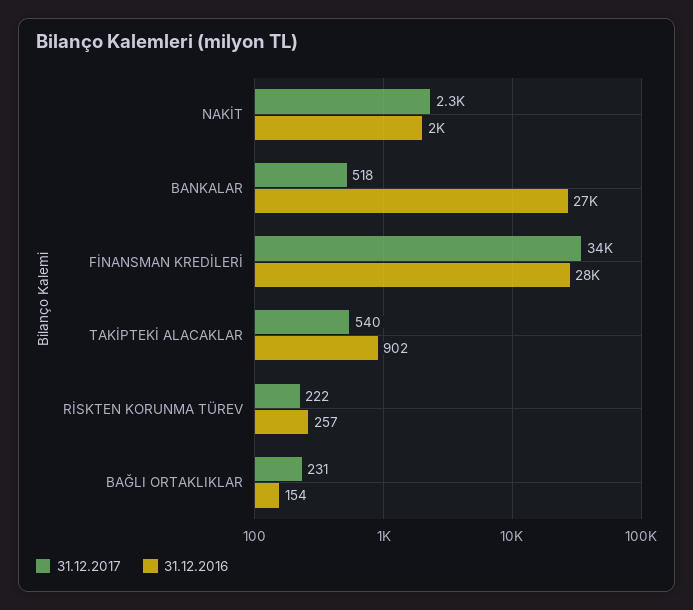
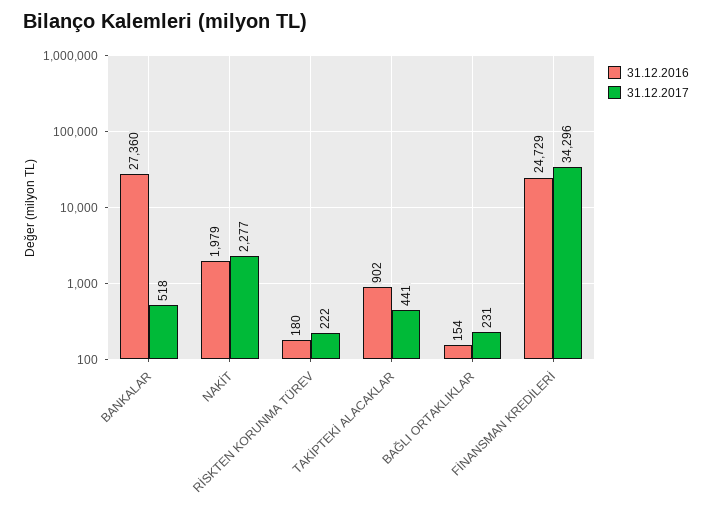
31.12.2016, FİNANSMAN KREDİLERİ: 28000 -> 24729
31.12.2017, TAKİPTEKİ ALACAKLAR: 540 -> 441
31.12.2016, RİSKTEN KORUNMA TÜREV: 257 -> 180

